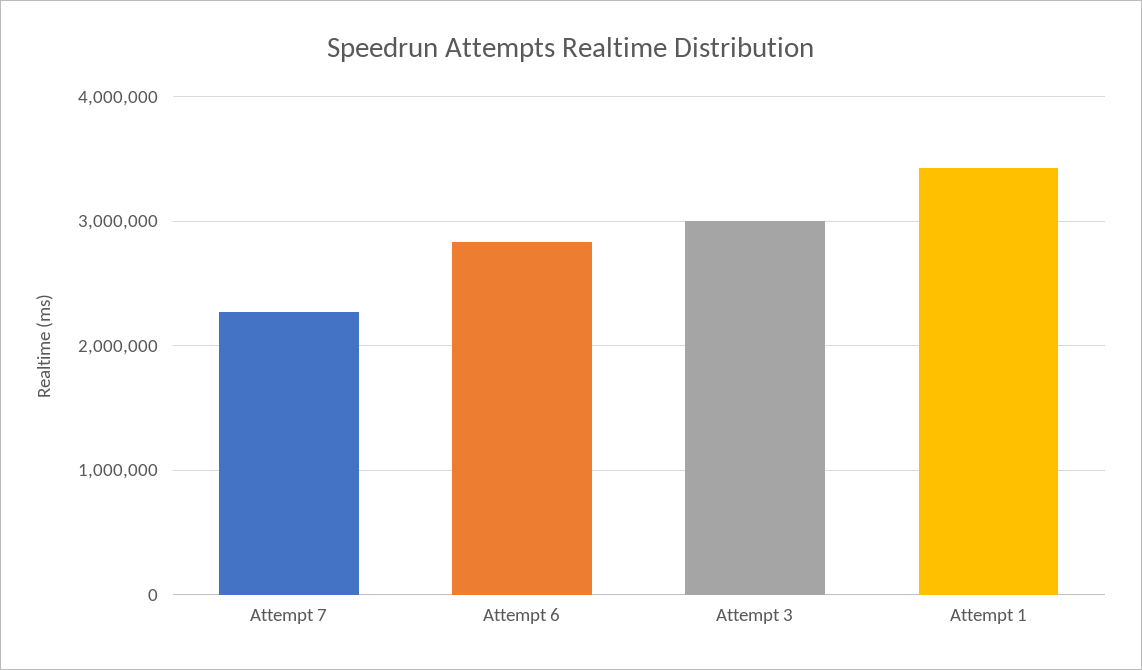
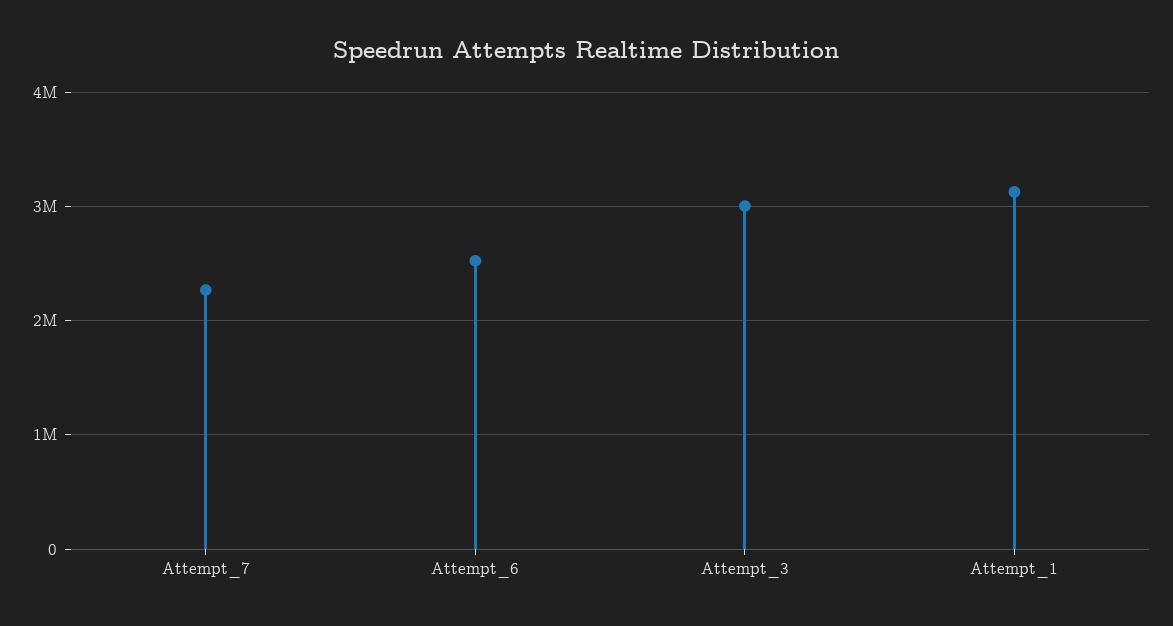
Attempt 6: 2800000 -> 2500000
Attempt 1: 3400000 -> 3100000

